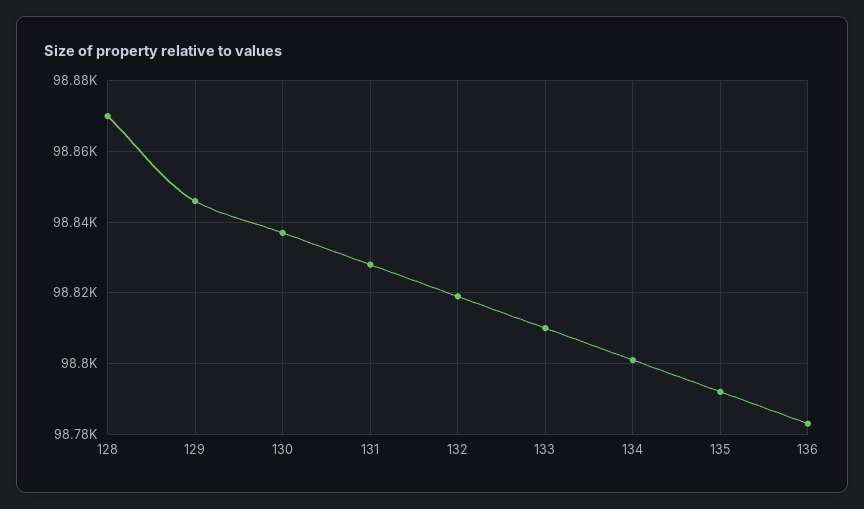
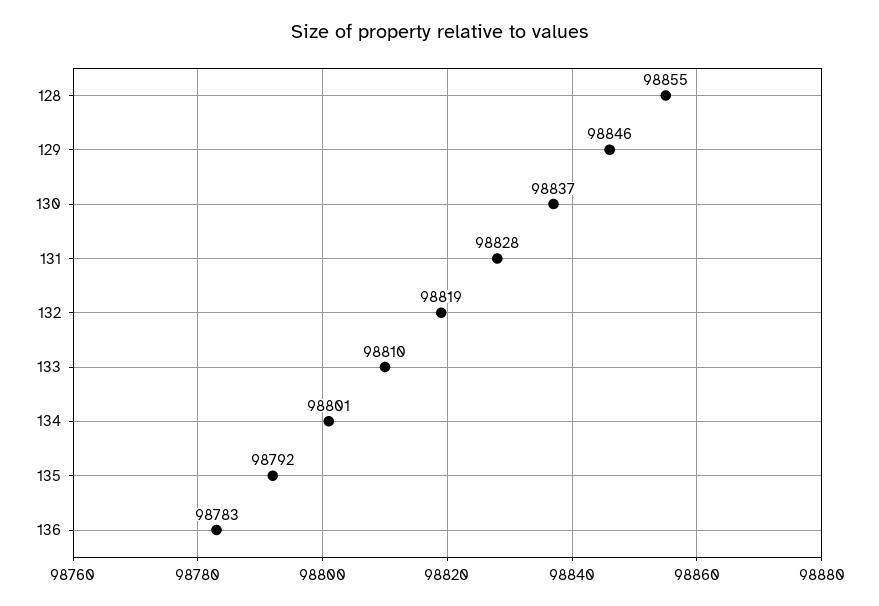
128: 98870 -> 98855

